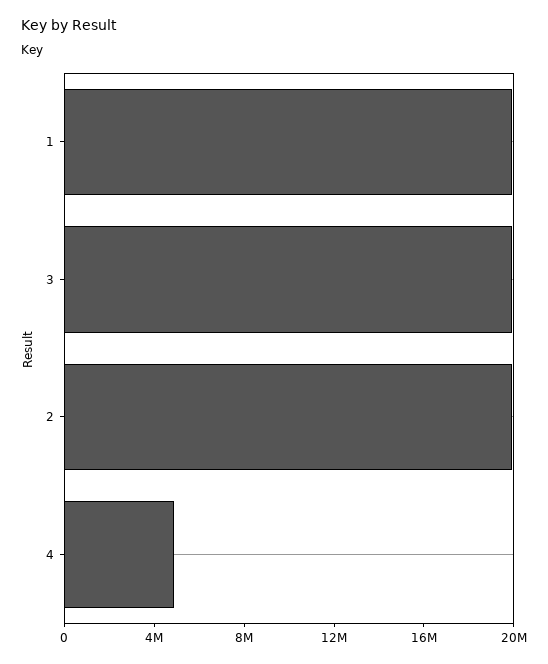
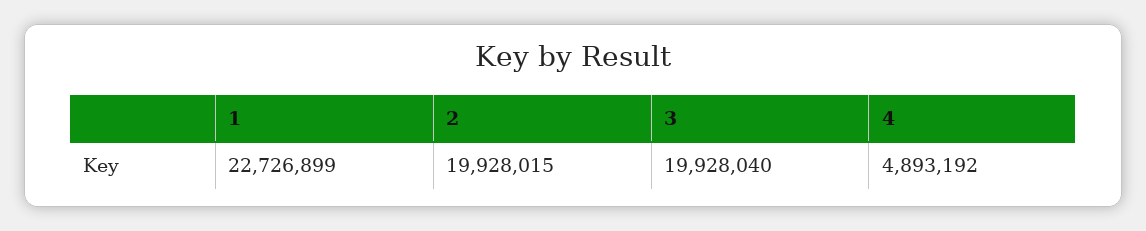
1: 20000000 -> 22726899

